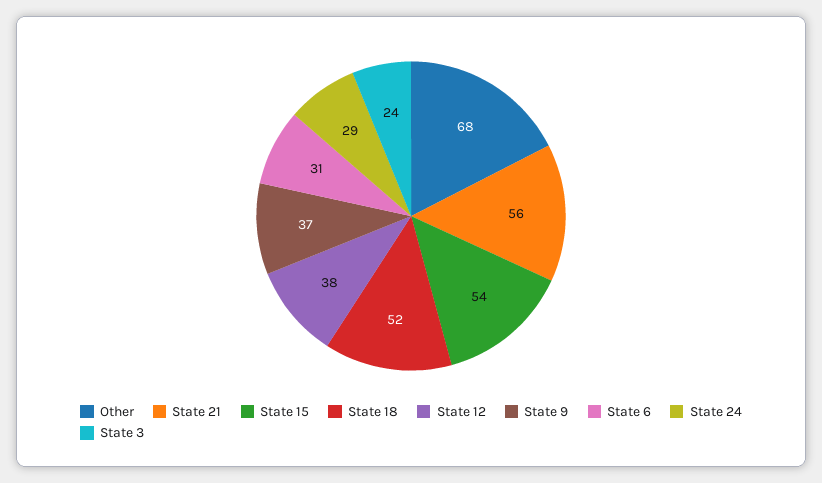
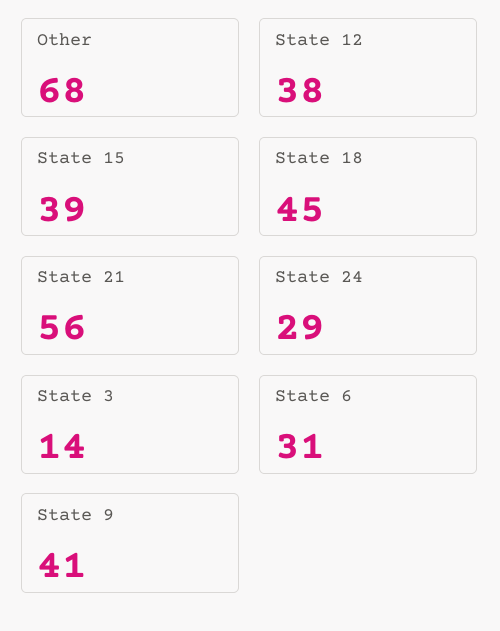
State 15: 54 -> 39
State 18: 52 -> 45
State 9: 37 -> 41
State 3: 24 -> 14

